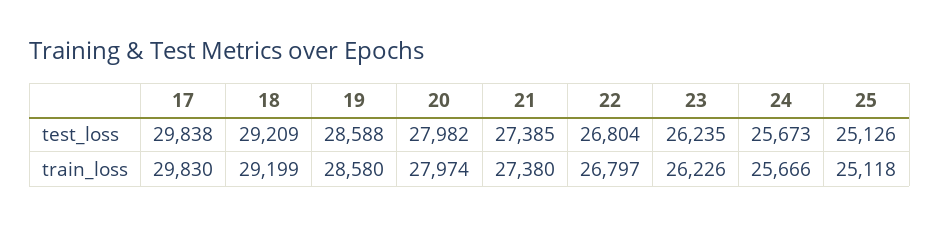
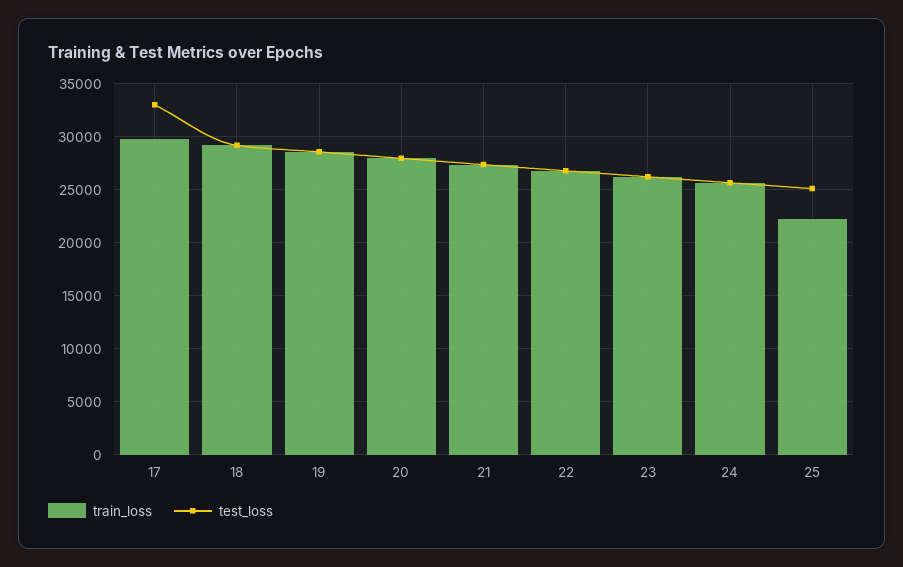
test_loss, 17: 29838 -> 33000
train_loss, 25: 25118 -> 22000

